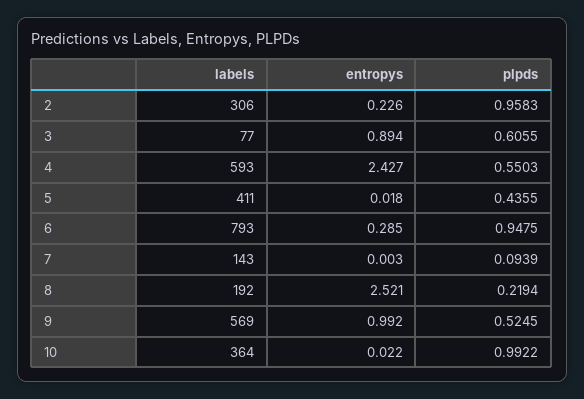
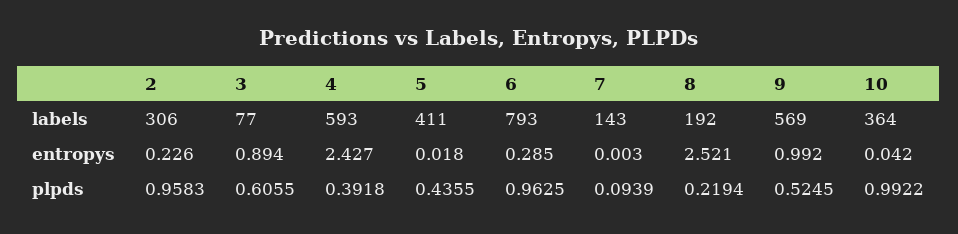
plpds, 4: 0.5503 -> 0.3918
plpds, 6: 0.9475 -> 0.9625
entropys, 10: 0.022 -> 0.042

